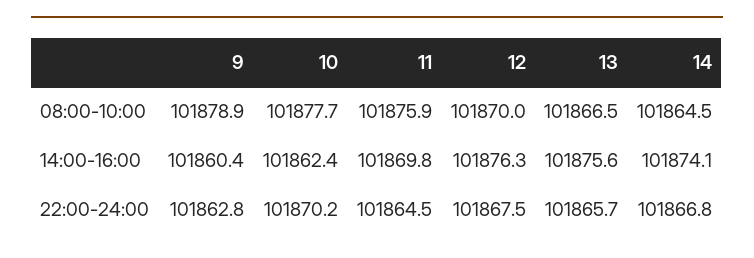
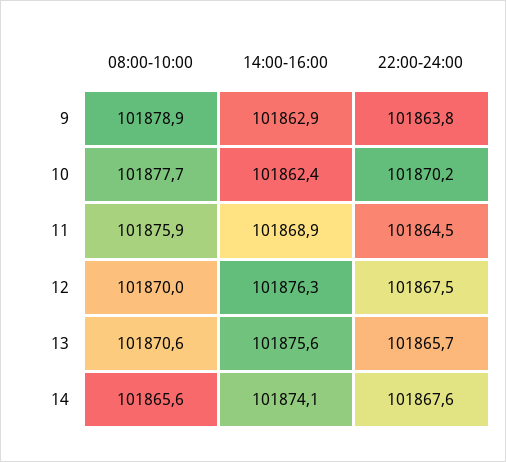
13, 08:00-10:00: 101866.5 -> 101870.6
14, 08:00-10:00: 101864.5 -> 101865.6
9, 14:00-16:00: 101860.4 -> 101862.9
11, 14:00-16:00: 101869.8 -> 101868.9
9, 22:00-24:00: 101862.8 -> 101863.8
14, 22:00-24:00: 101866.8 -> 101867.6

